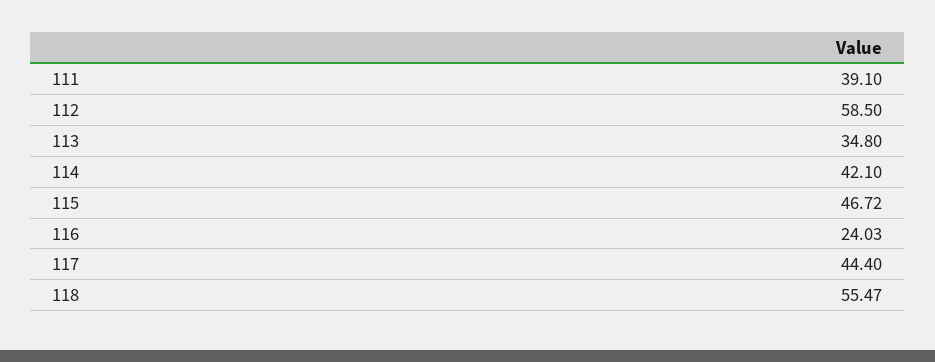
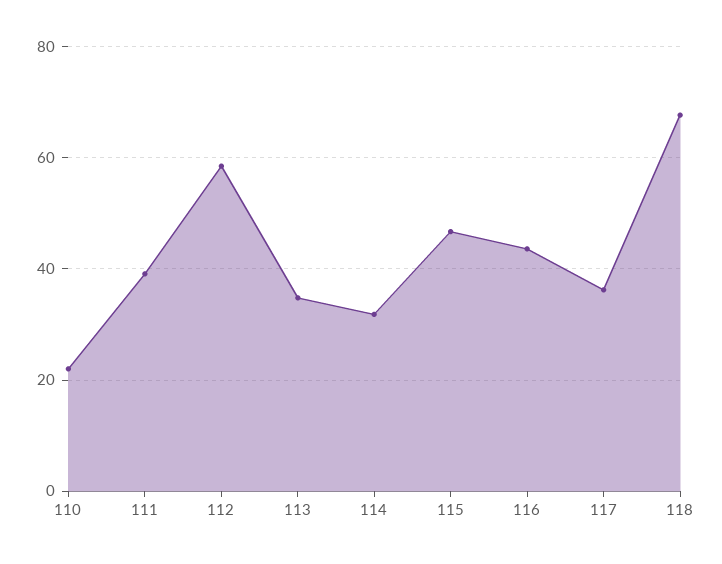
114: 42.1 -> 32
116: 24.03 -> 44
117: 44.4 -> 36
118: 55.47 -> 68
110: none -> 22

